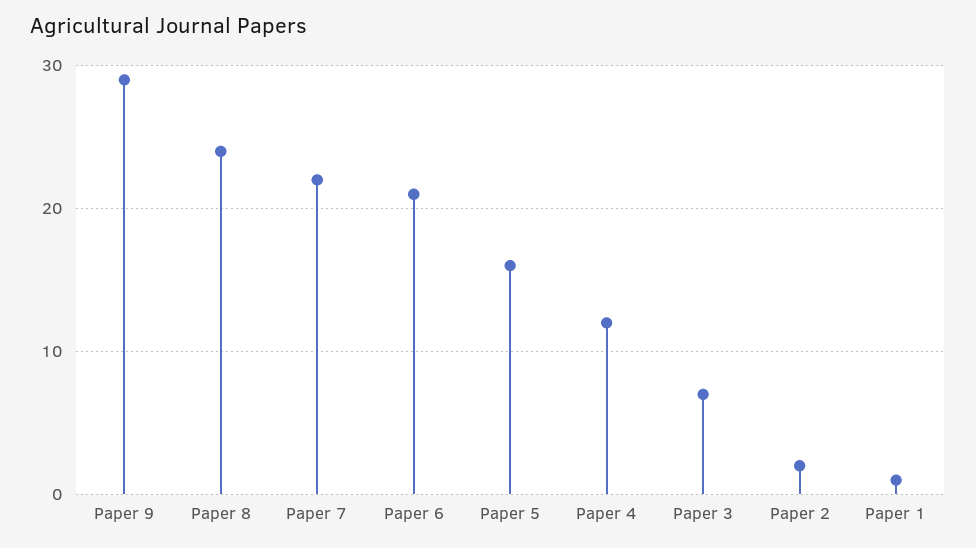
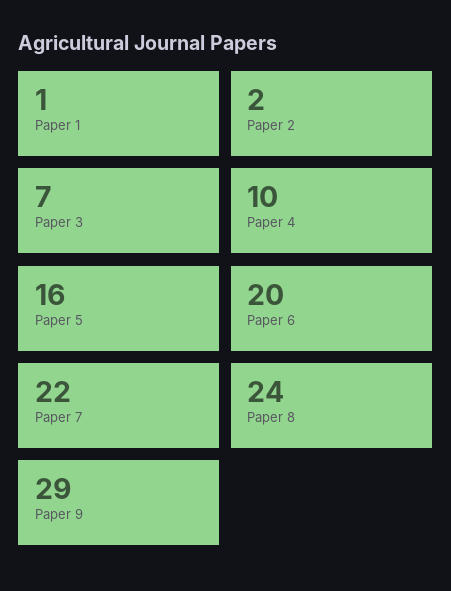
Paper 6: 21 -> 20
Paper 4: 12 -> 10

